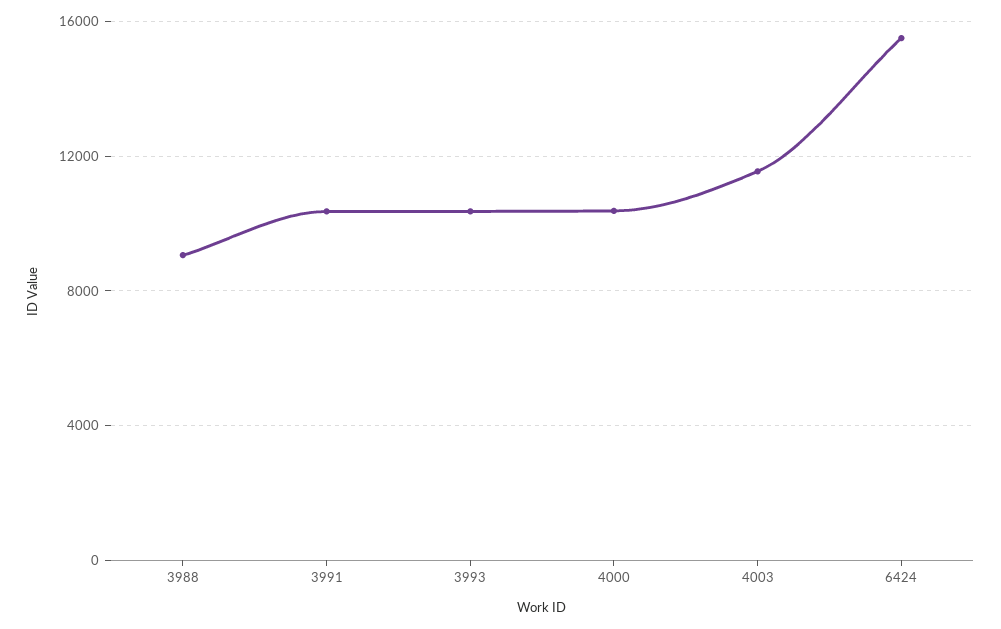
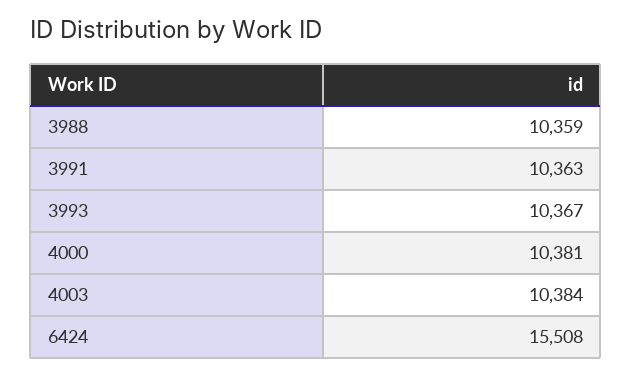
3988: 9000 -> 10359
4003: 11500 -> 10384

